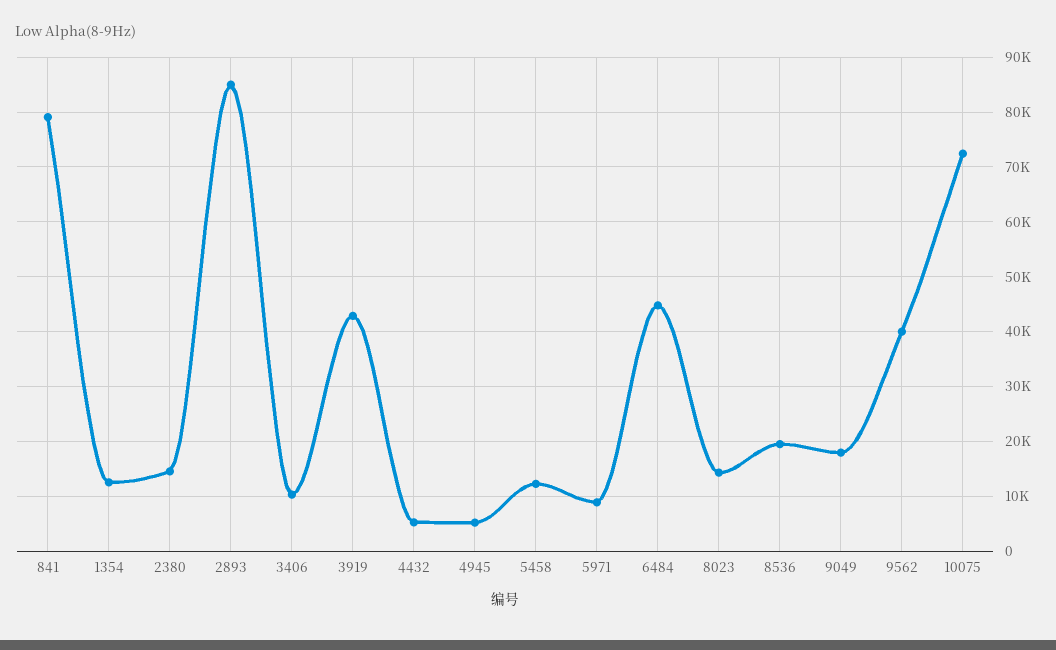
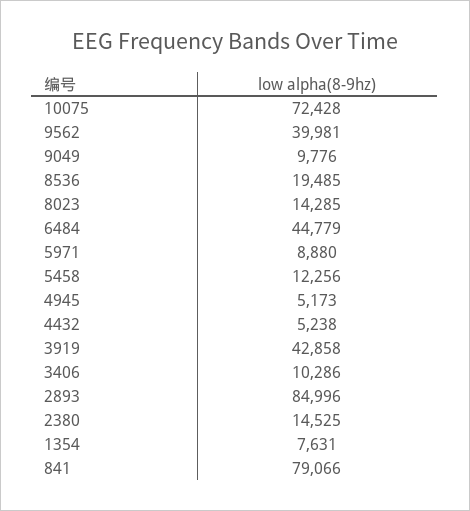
1354: 12000 -> 7631
9049: 18000 -> 9776

